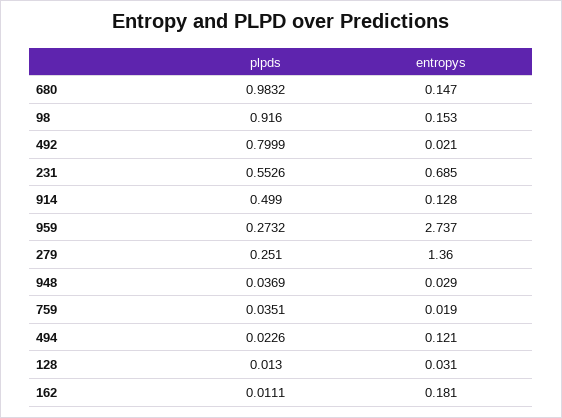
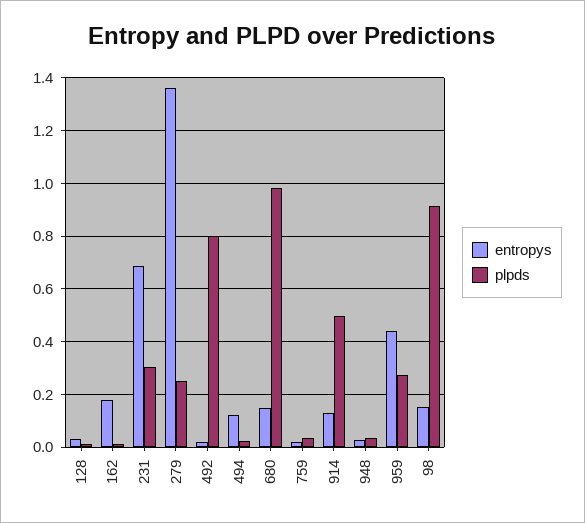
plpds, 231: 0.5526 -> 0.3
entropys, 959: 2.737 -> 0.45

